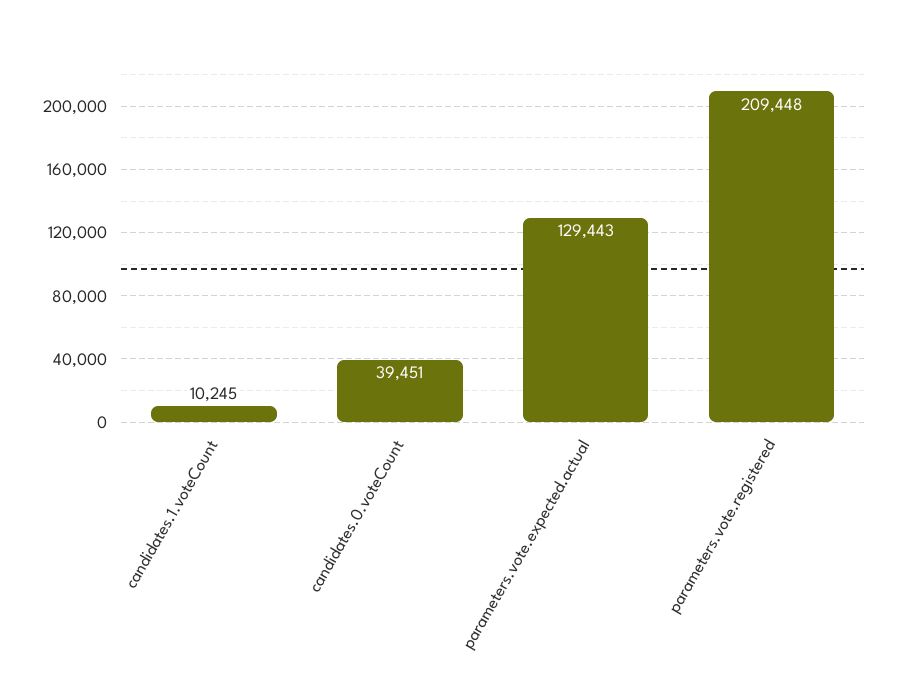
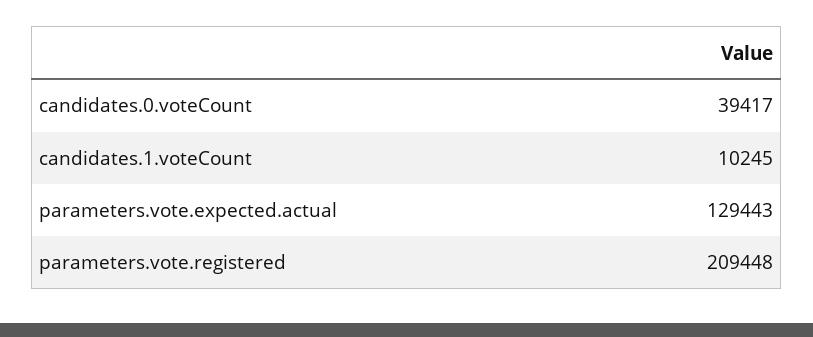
candidates.0.voteCount: 39451 -> 39417

